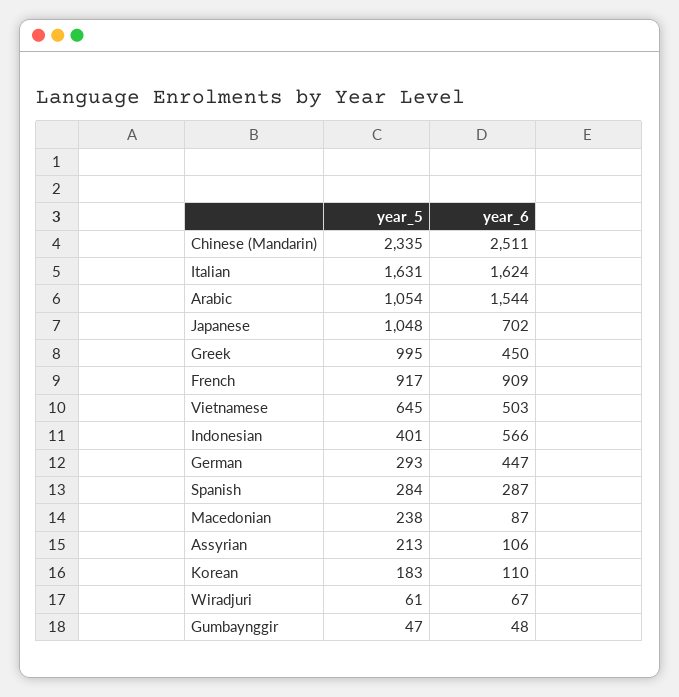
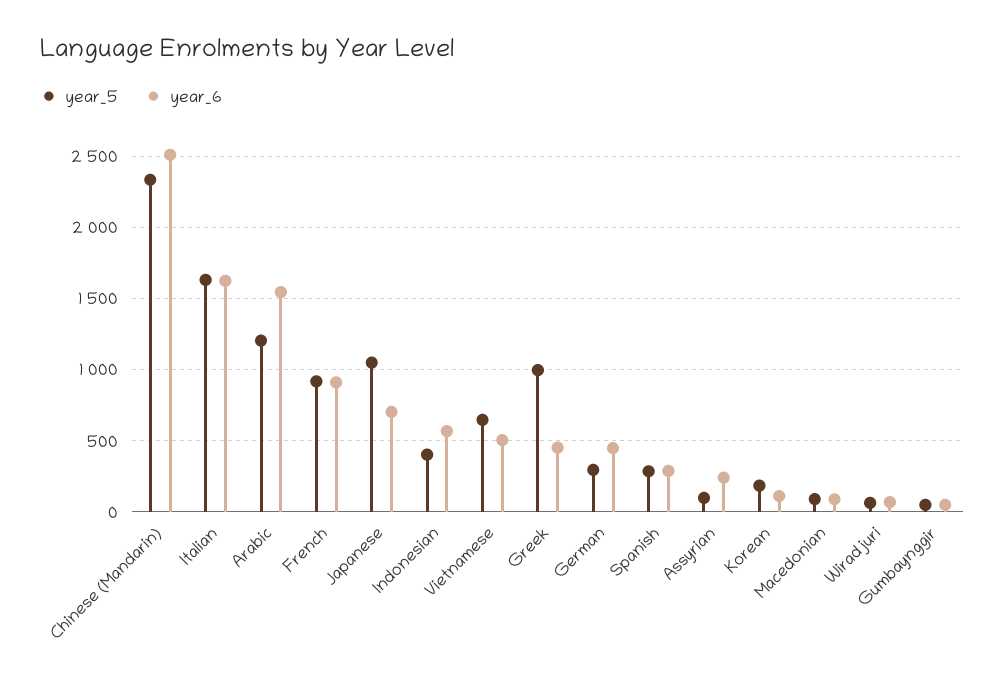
year_5, Arabic: 1054 -> 1200
year_5, Macedonian: 238 -> 100
year_5, Assyrian: 213 -> 100
year_6, Assyrian: 106 -> 250

